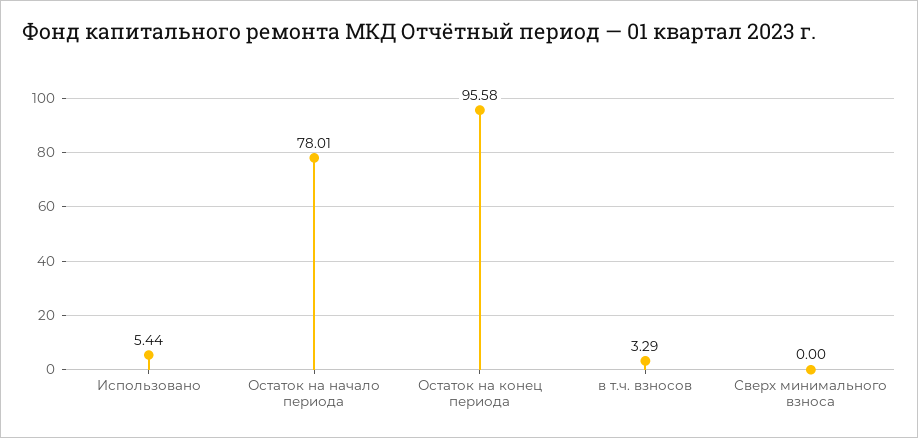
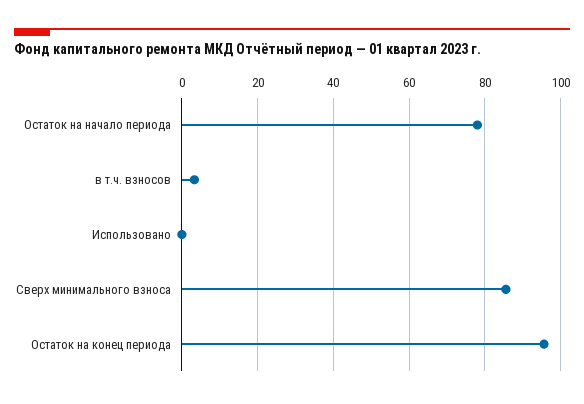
Использовано: 5.44 -> 0
Сверх минимального взноса: 0 -> 86

